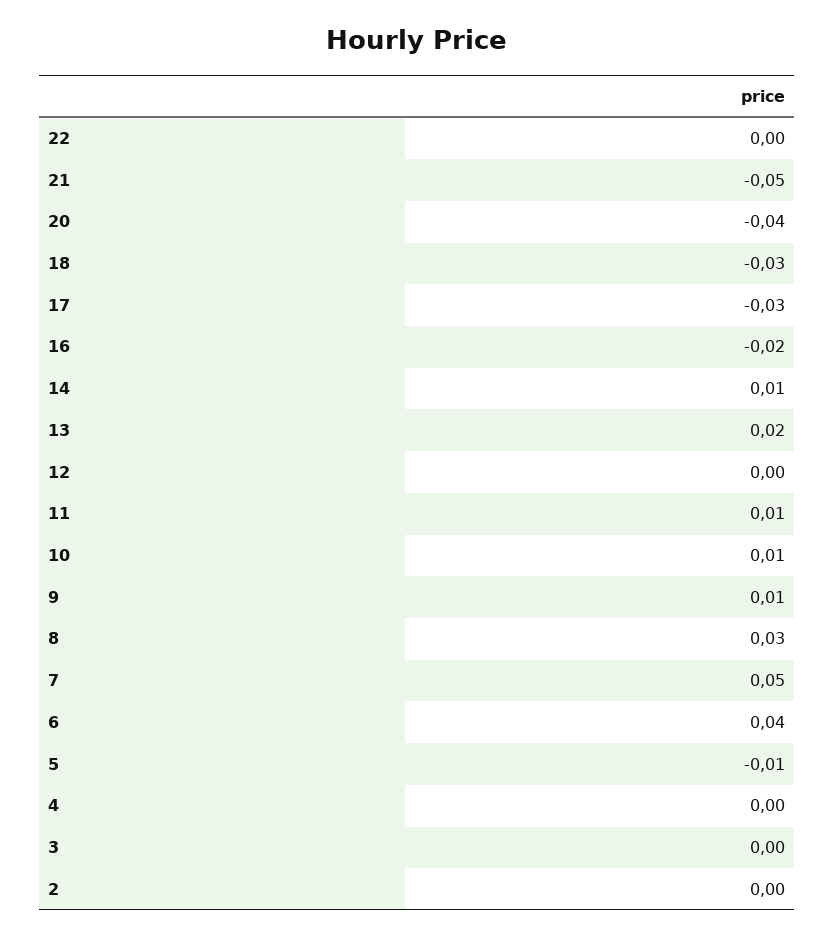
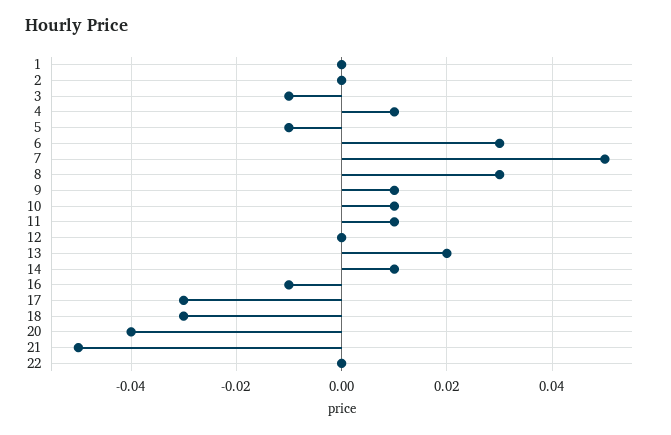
16: -0.02 -> -0.01
6: 0.04 -> 0.03
4: 0 -> 0.01
3: 0 -> -0.01
1: none -> 0

